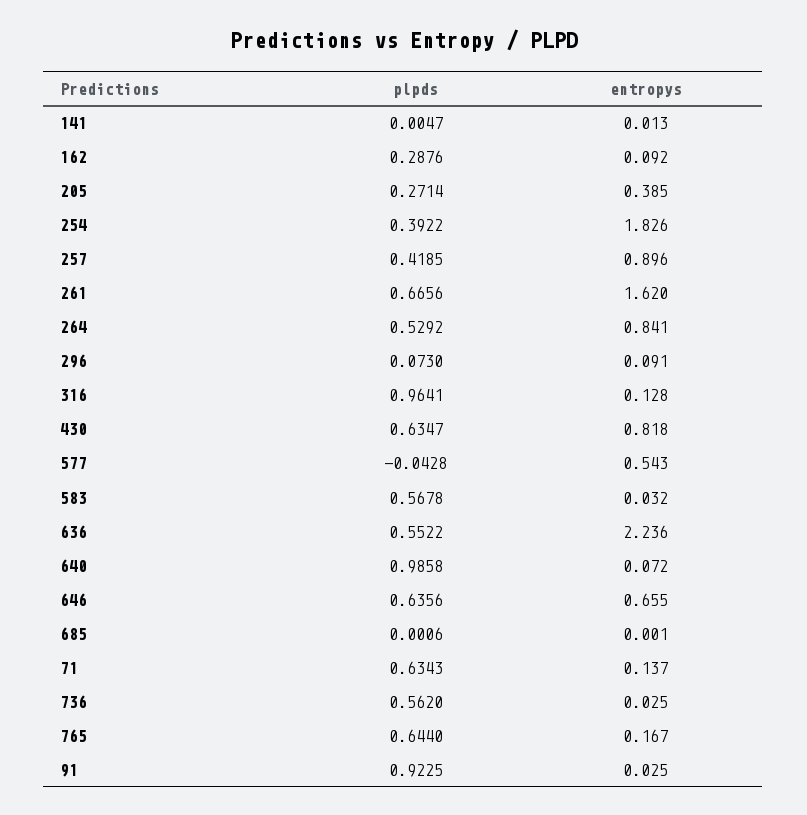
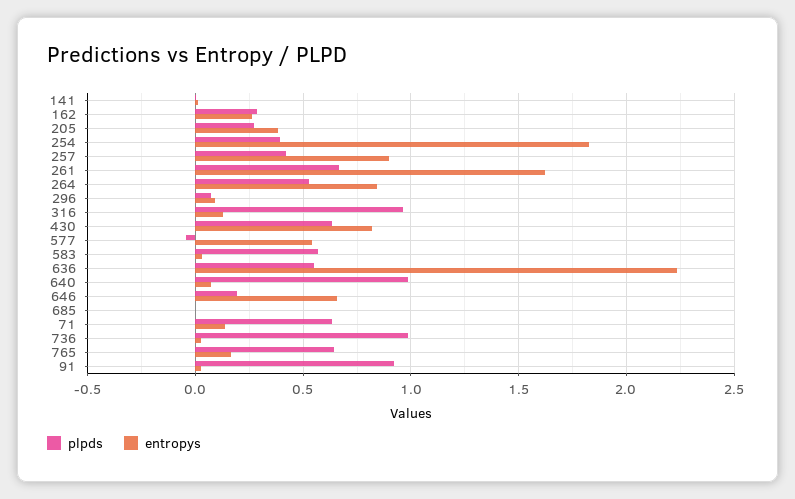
entropys, 162: 0.092 -> 0.25
plpds, 646: 0.6356 -> 0.2
plpds, 736: 0.562 -> 1

